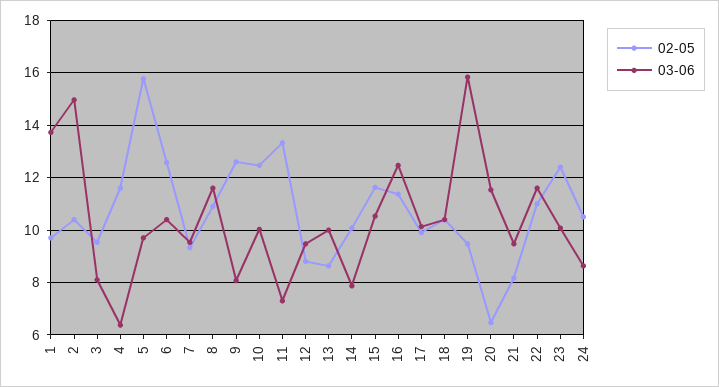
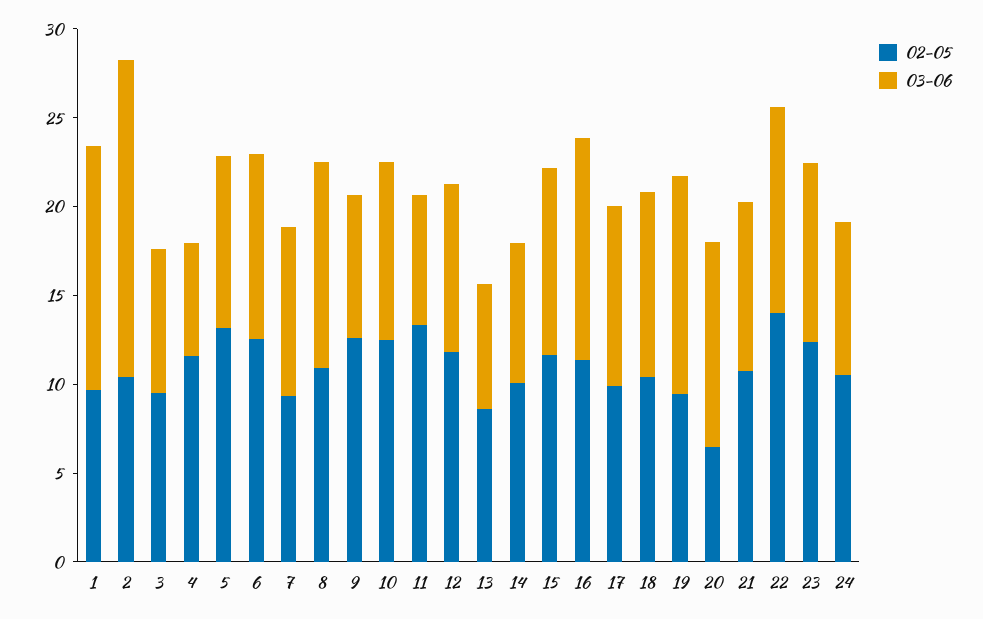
03-06, 2: 15 -> 18
02-05, 5: 15.75 -> 13
02-05, 12: 8.75 -> 12
03-06, 13: 10 -> 7
03-06, 19: 15.75 -> 12
02-05, 21: 8.25 -> 11
02-05, 22: 11 -> 14

